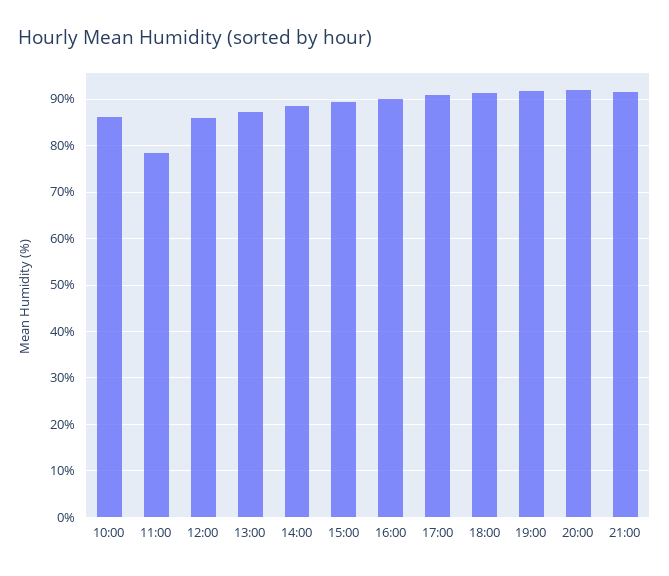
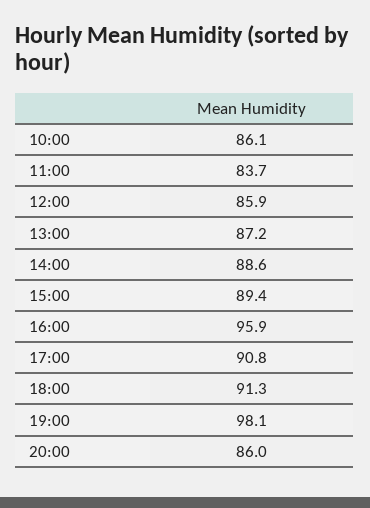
11:00: 78 -> 83.7
16:00: 90 -> 95.9
19:00: 92 -> 98.1
20:00: 92 -> 86
21:00: 92 -> none

